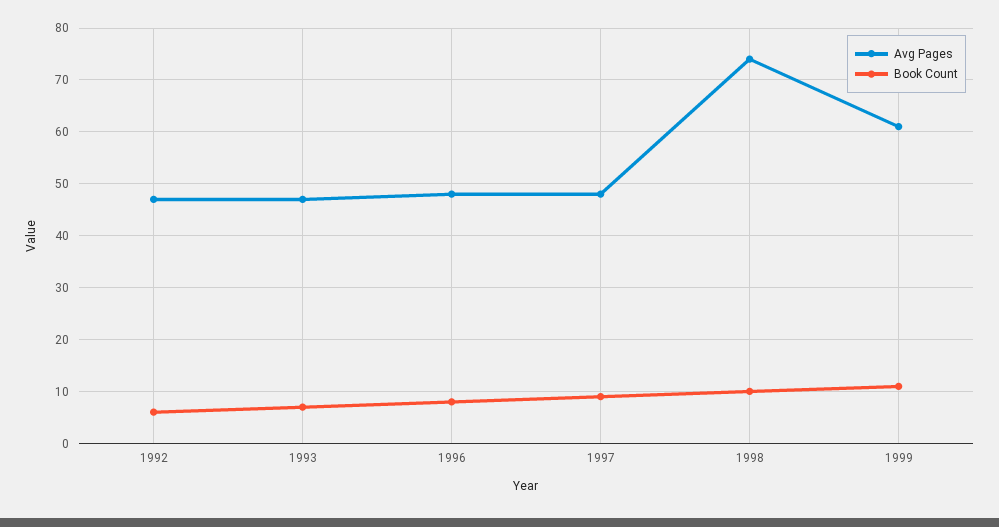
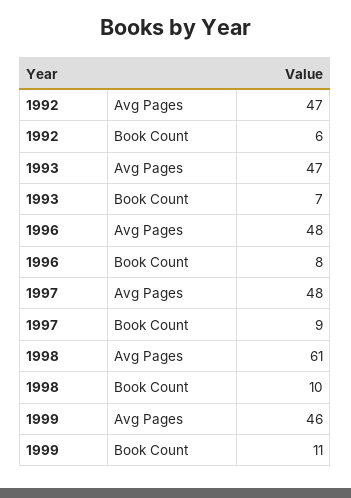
Avg Pages, 1998: 75 -> 61
Avg Pages, 1999: 60 -> 46

